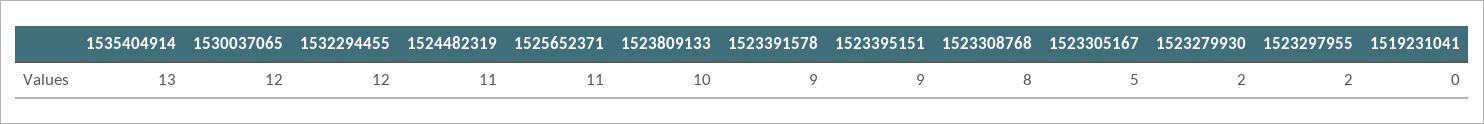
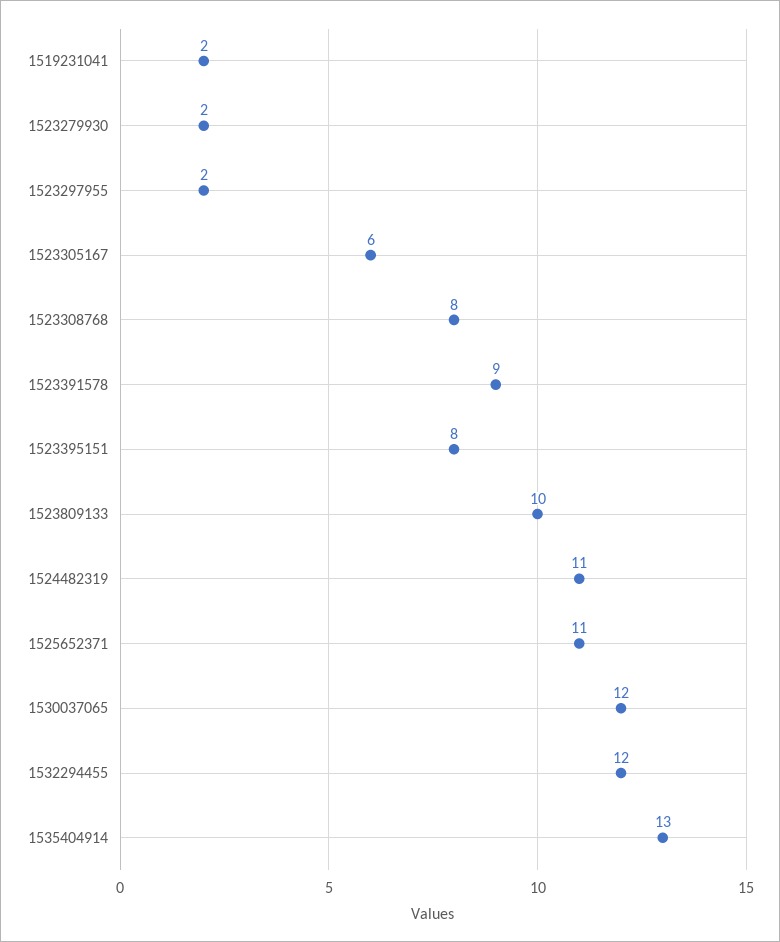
1523395151: 9 -> 8
1523305167: 5 -> 6
1519231041: 0 -> 2

